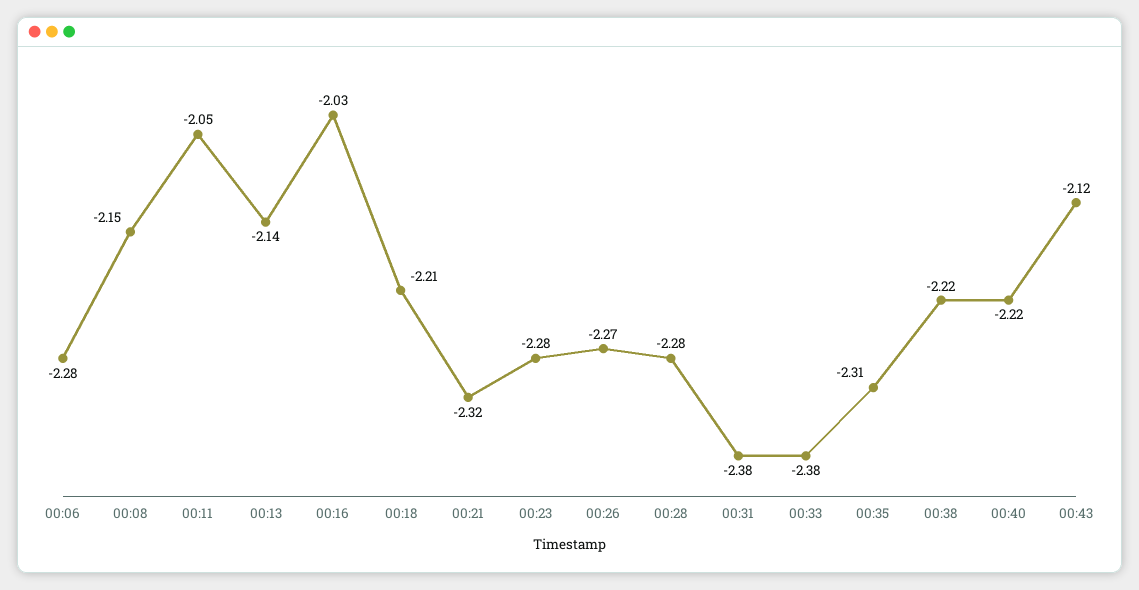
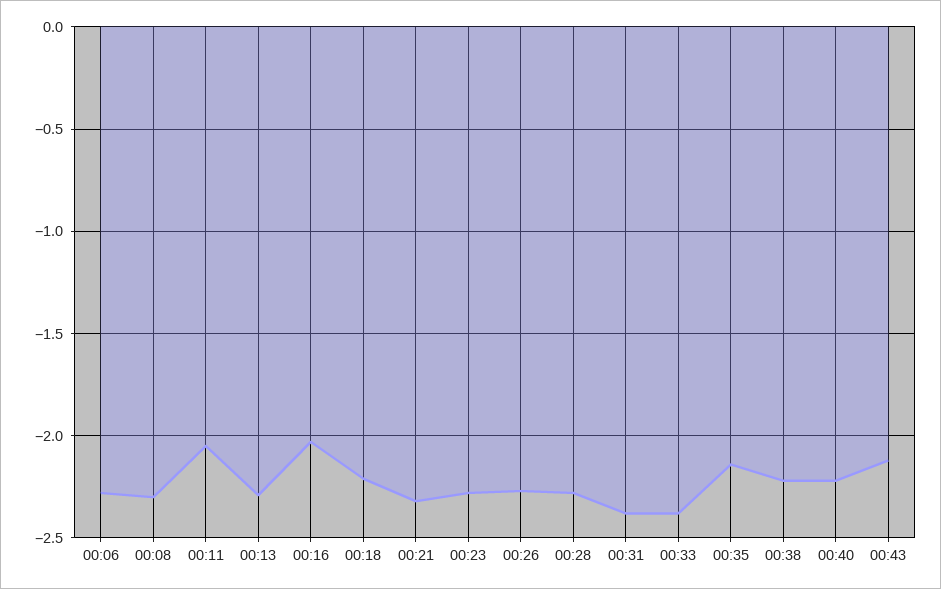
00:08: -2.15 -> -2.3
00:13: -2.14 -> -2.3
00:35: -2.31 -> -2.15

